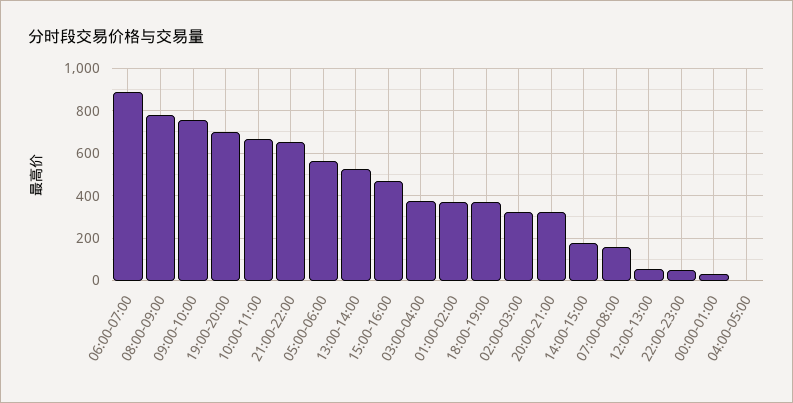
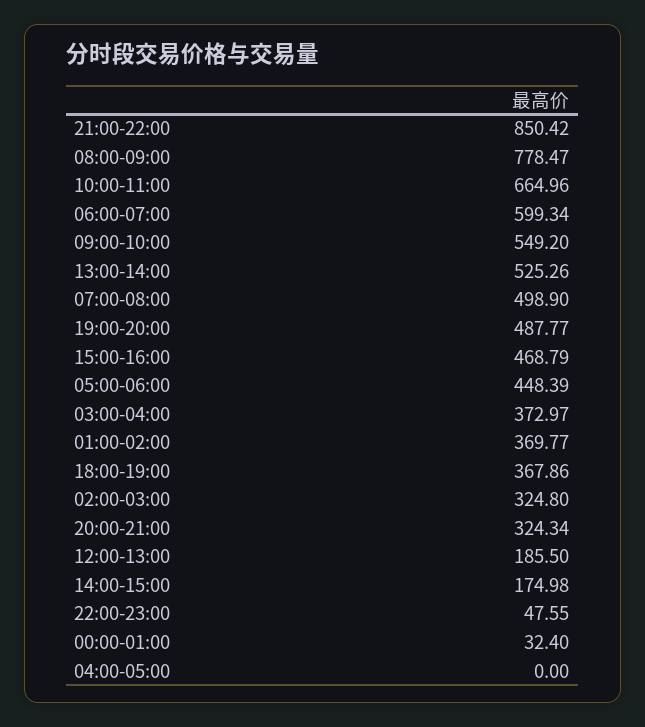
06:00-07:00: 900 -> 599.34
09:00-10:00: 750 -> 549.2
19:00-20:00: 700 -> 487.77
21:00-22:00: 650 -> 850.42
05:00-06:00: 550 -> 448.39
07:00-08:00: 150 -> 498.9
12:00-13:00: 50 -> 185.5

